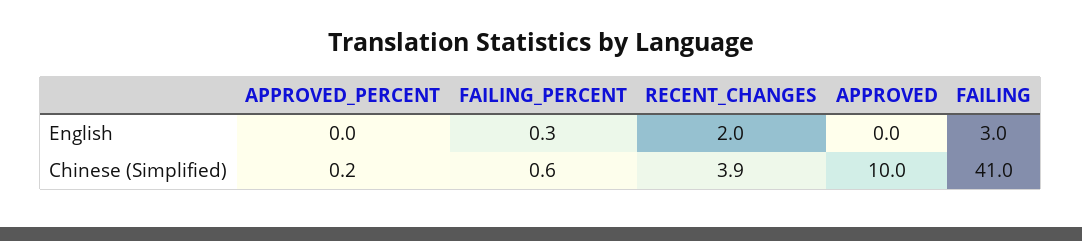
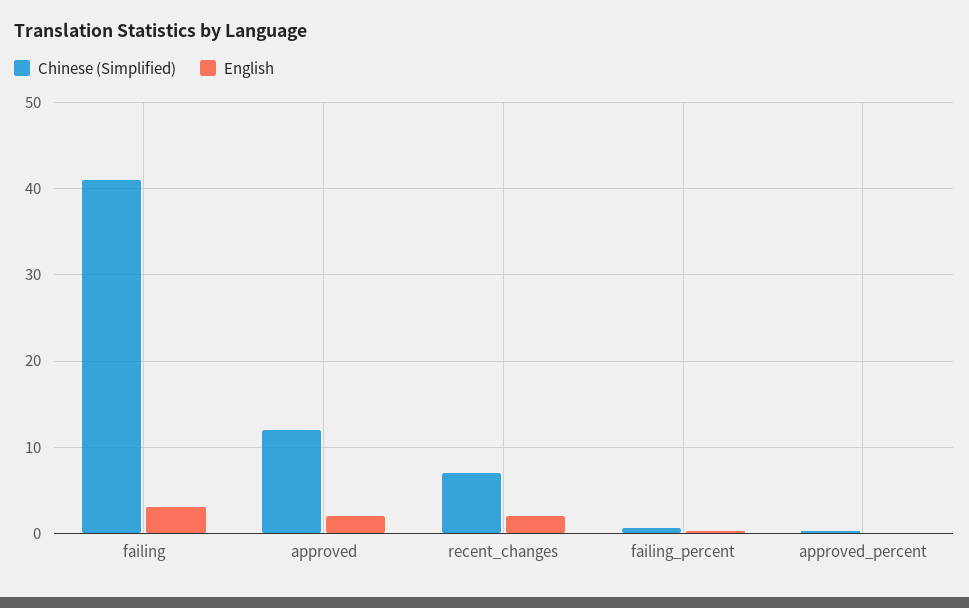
English, APPROVED: 0 -> 2
Chinese (Simplified), RECENT_CHANGES: 3.9 -> 7
Chinese (Simplified), APPROVED: 10 -> 12

